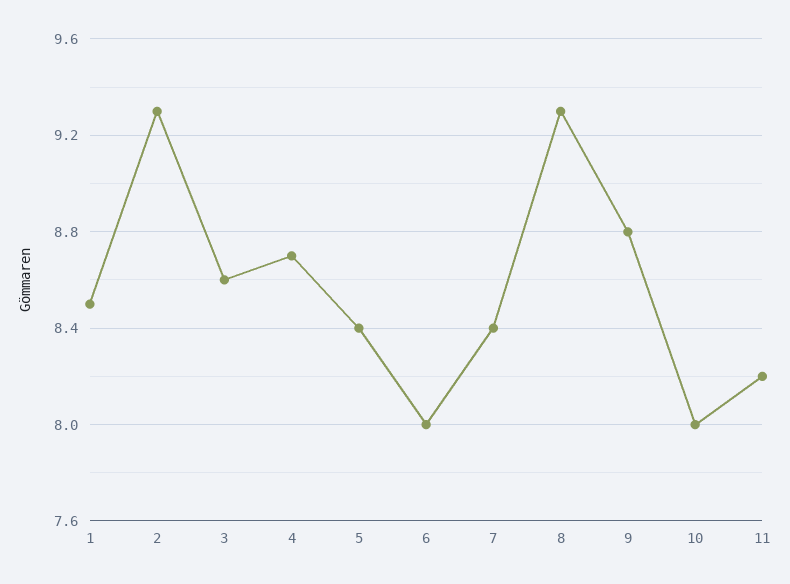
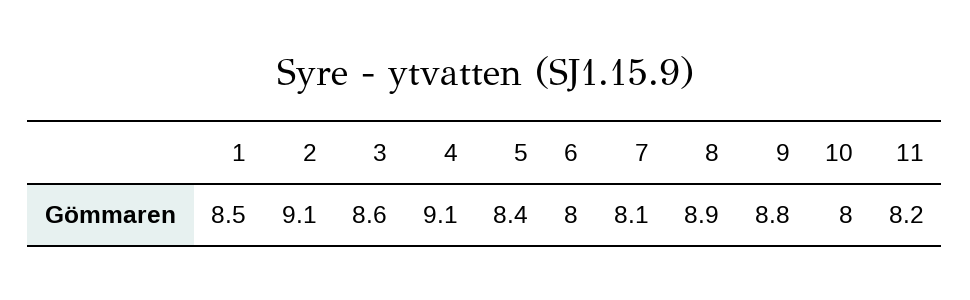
2: 9.3 -> 9.1
4: 8.7 -> 9.1
7: 8.4 -> 8.1
8: 9.3 -> 8.9

